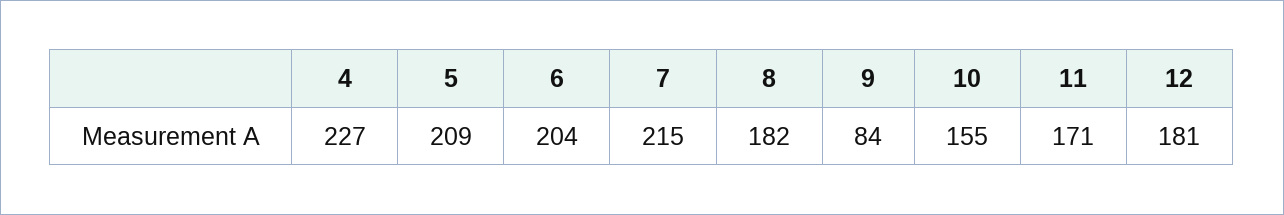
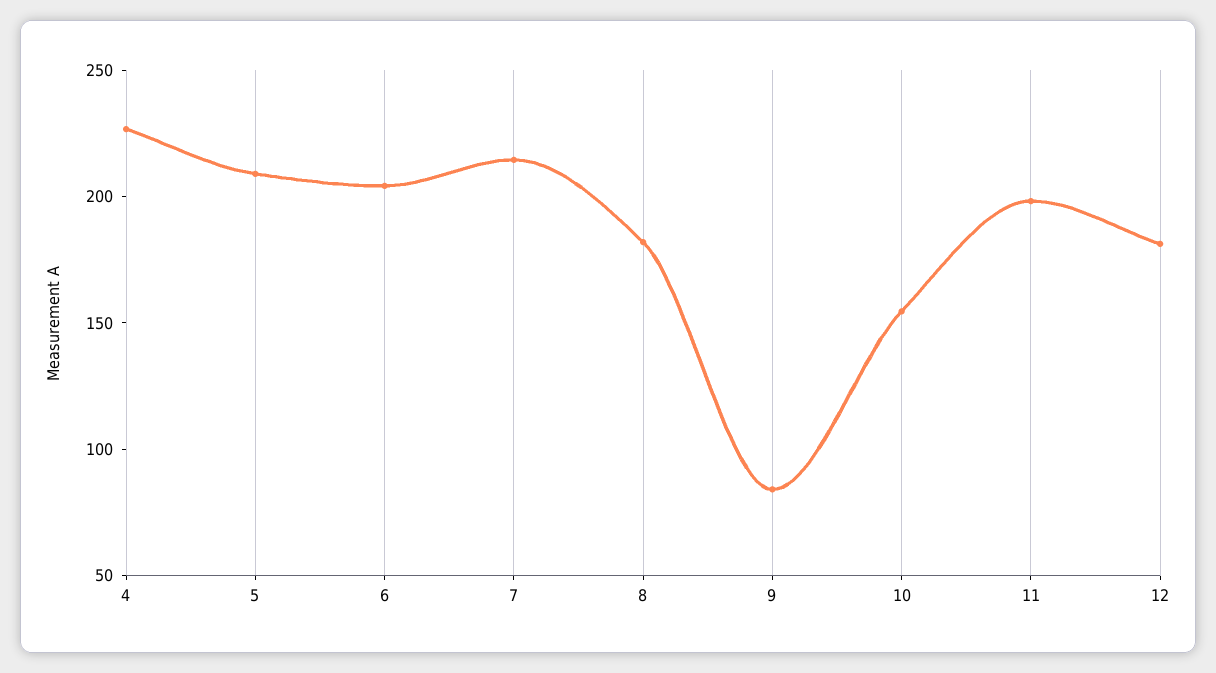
11: 171 -> 200

